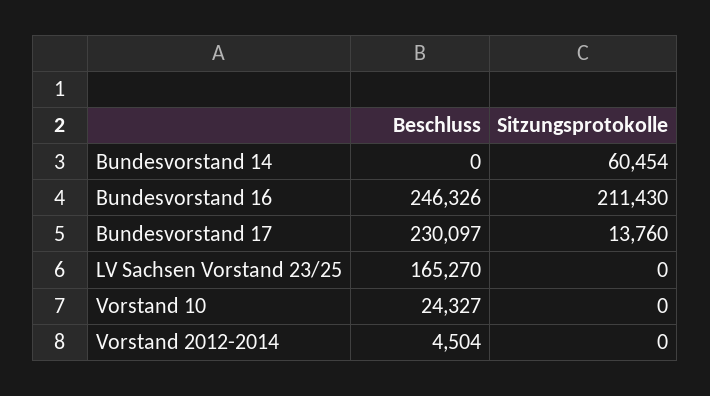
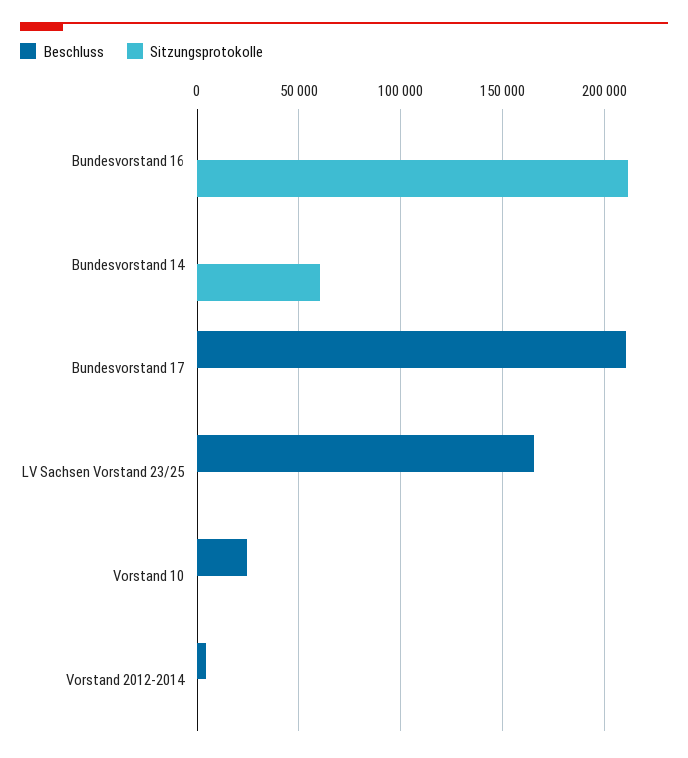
Beschluss, Bundesvorstand 16: 246326 -> 0
Beschluss, Bundesvorstand 17: 230097 -> 210000
Sitzungsprotokolle, Bundesvorstand 17: 13760 -> 0

